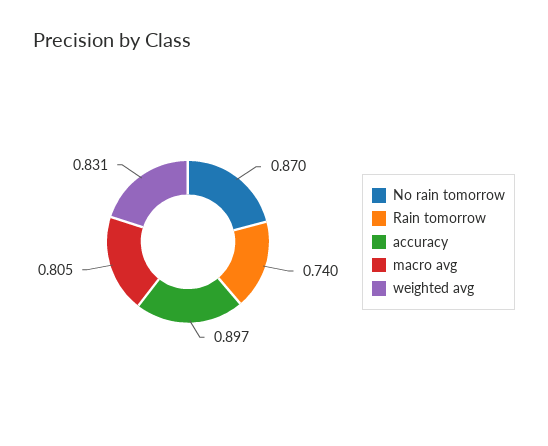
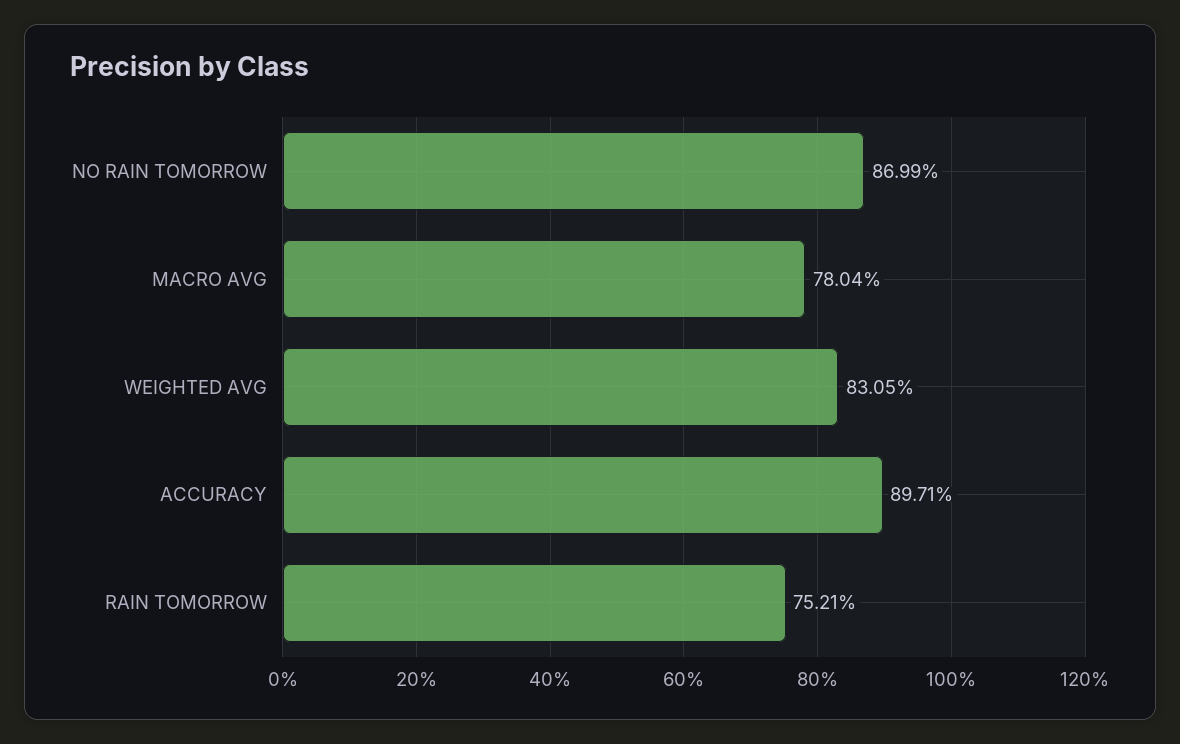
Rain tomorrow: 0.74 -> 0.7521
macro avg: 0.805 -> 0.7804

